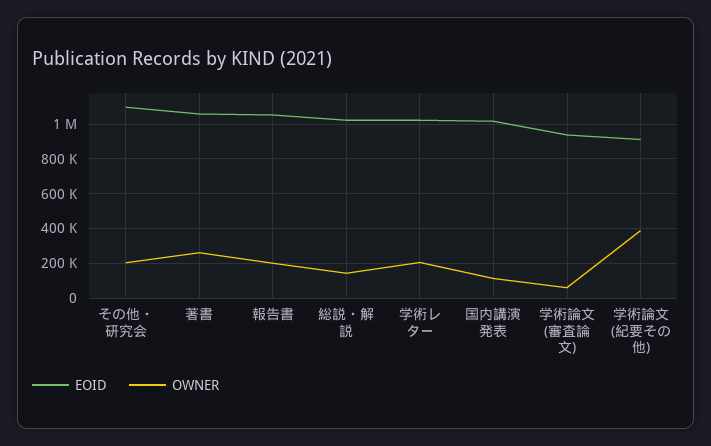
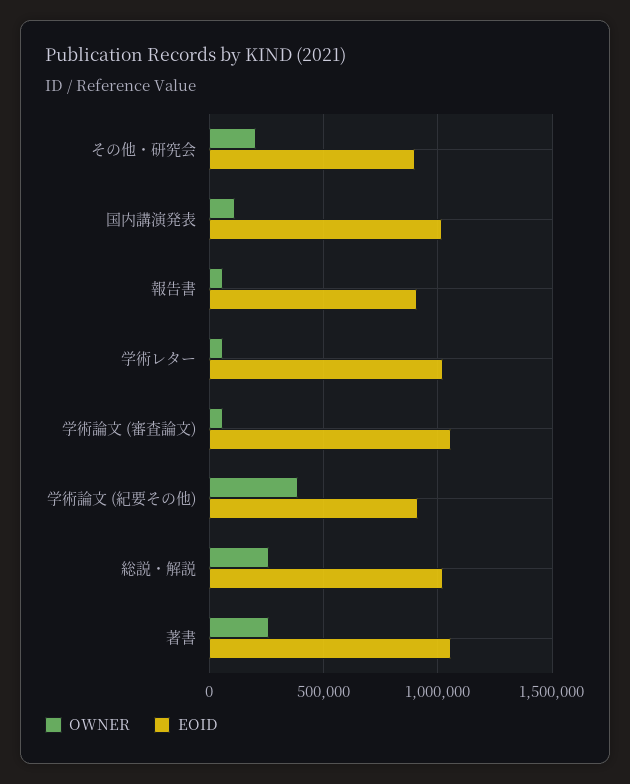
EOID, その他・研究会: 1100000 -> 900000
EOID, 報告書: 1050000 -> 900000
OWNER, 報告書: 200000 -> 50000
OWNER, 総説・解説: 150000 -> 250000
OWNER, 学術レター: 200000 -> 50000
EOID, 学術論文 (審査論文): 950000 -> 1050000

